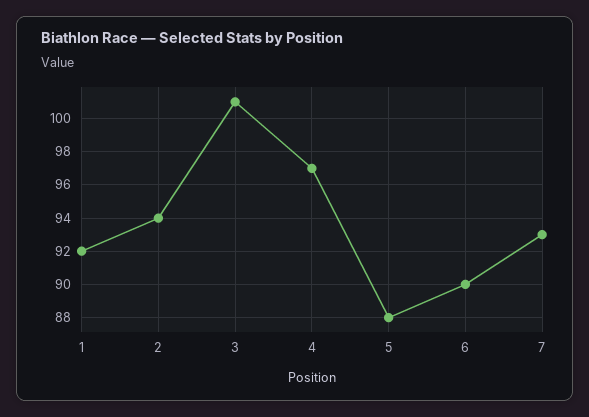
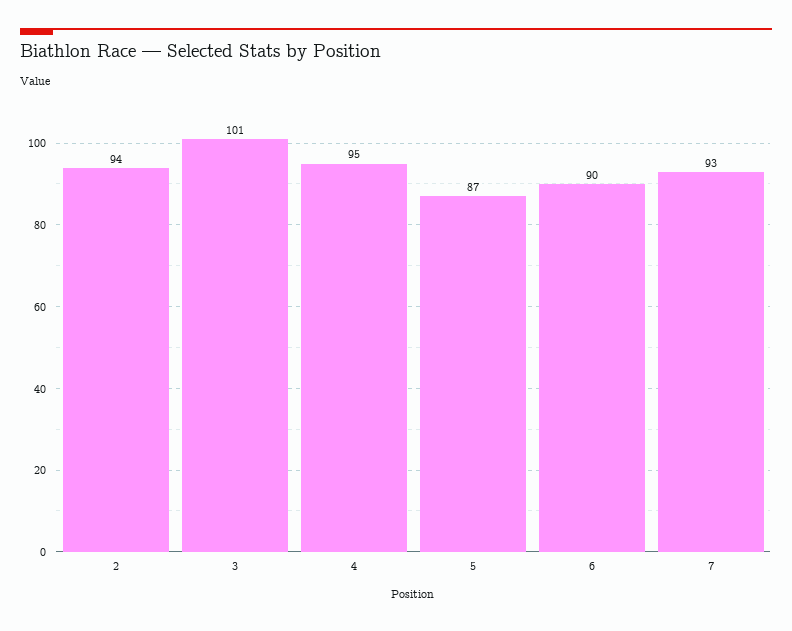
1: 92 -> none
4: 97 -> 95
5: 88 -> 87

